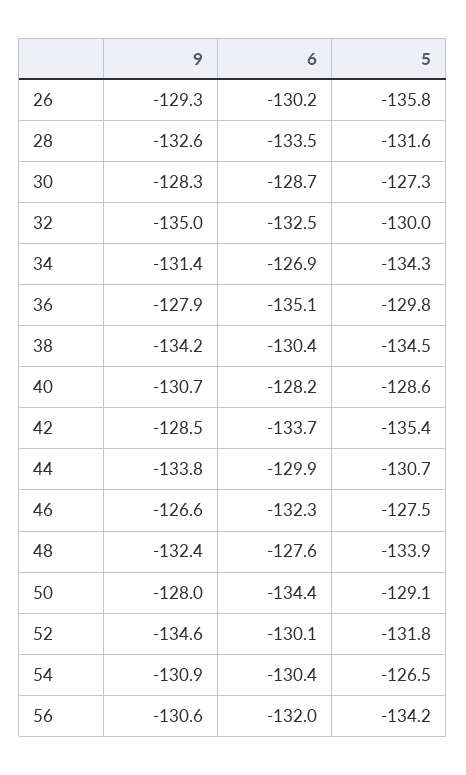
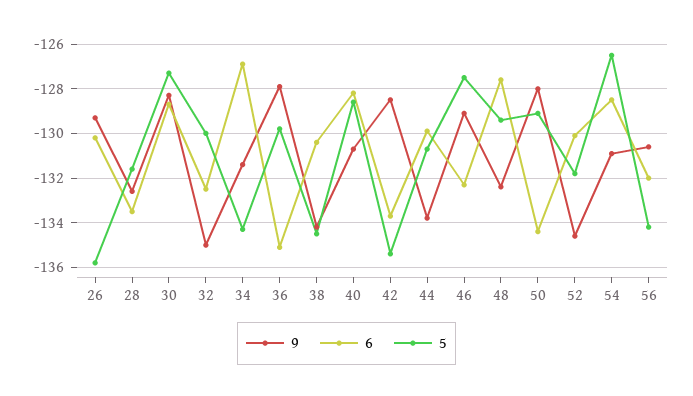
9, 46: -126.6 -> -129
5, 48: -133.9 -> -129.5
6, 54: -130.4 -> -128.5

